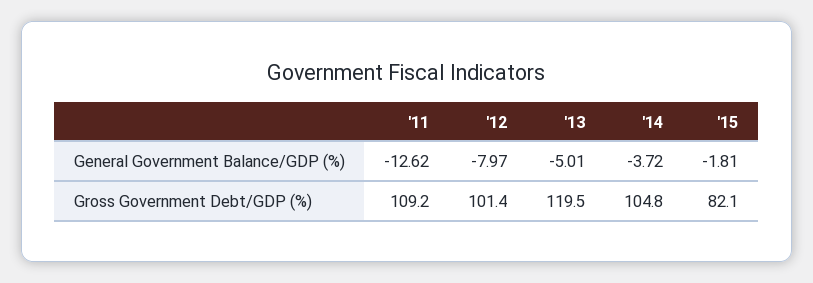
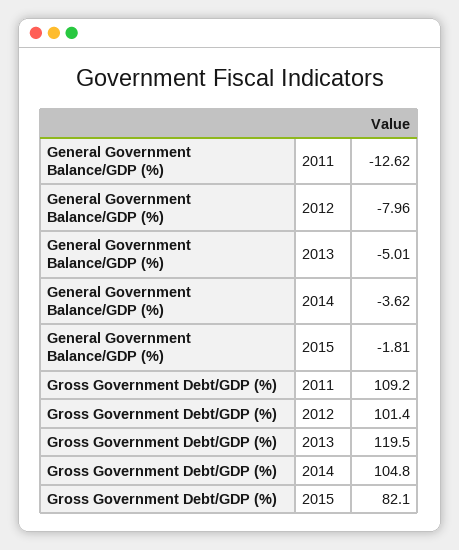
'12, General Government Balance/GDP (%): -7.97 -> -7.96
'14, General Government Balance/GDP (%): -3.72 -> -3.62

